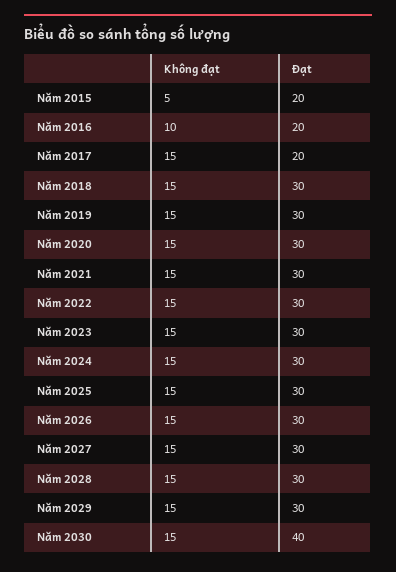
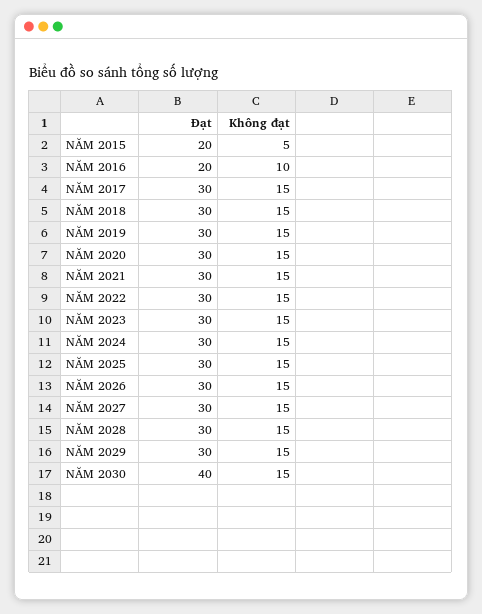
Đạt, Năm 2017: 20 -> 30

